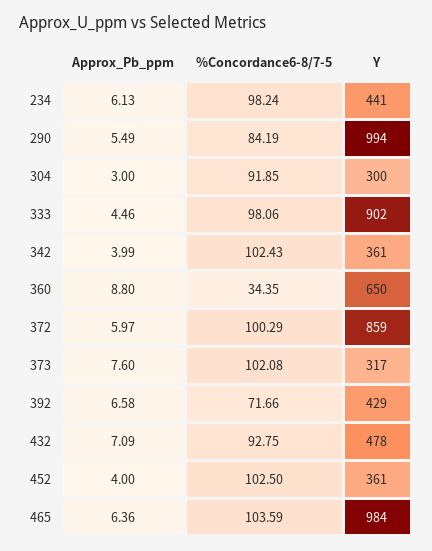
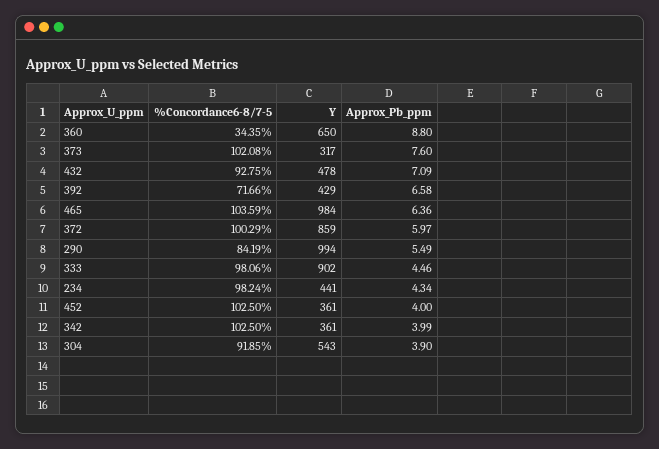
Approx_Pb_ppm, 234: 6.13 -> 4.34
Approx_Pb_ppm, 304: 3 -> 3.9
Y, 304: 300 -> 543
%Concordance6-8/7-5, 342: 102.43 -> 102.5

